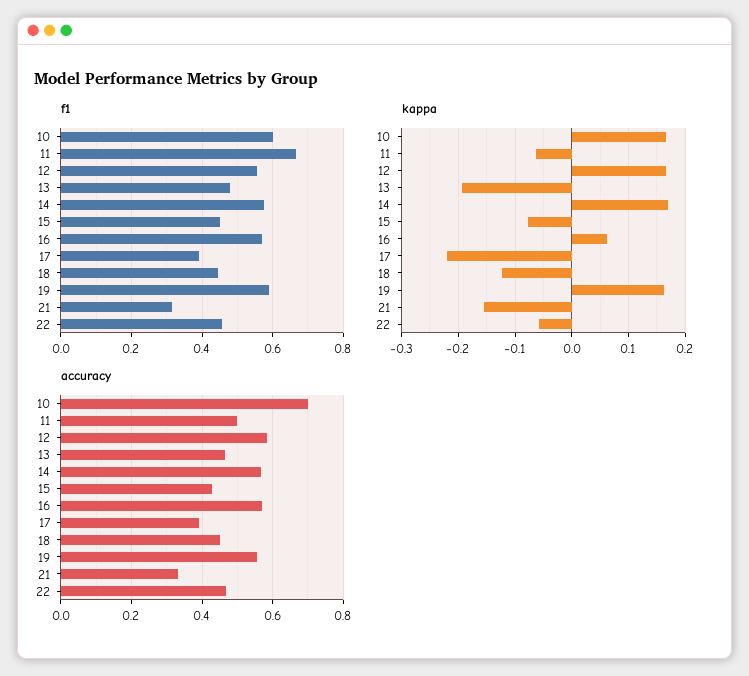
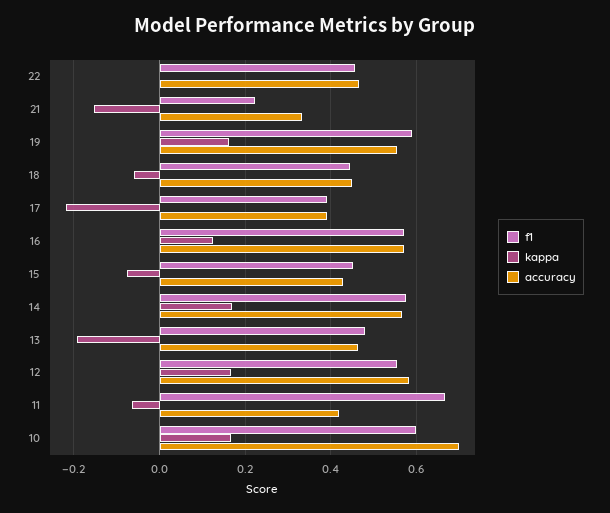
f1, 21: 0.32 -> 0.22
kappa, 16: 0.06 -> 0.12
kappa, 18: -0.12 -> -0.06
kappa, 22: -0.06 -> 0
accuracy, 11: 0.5 -> 0.42

